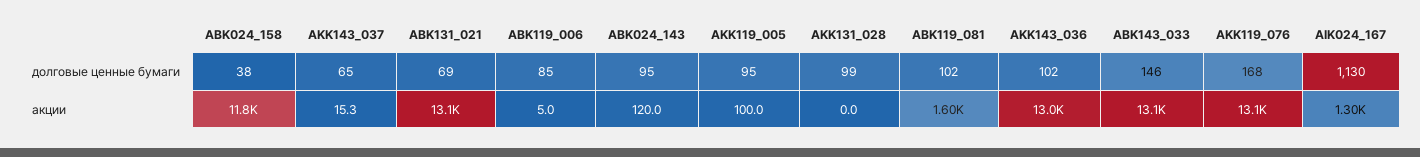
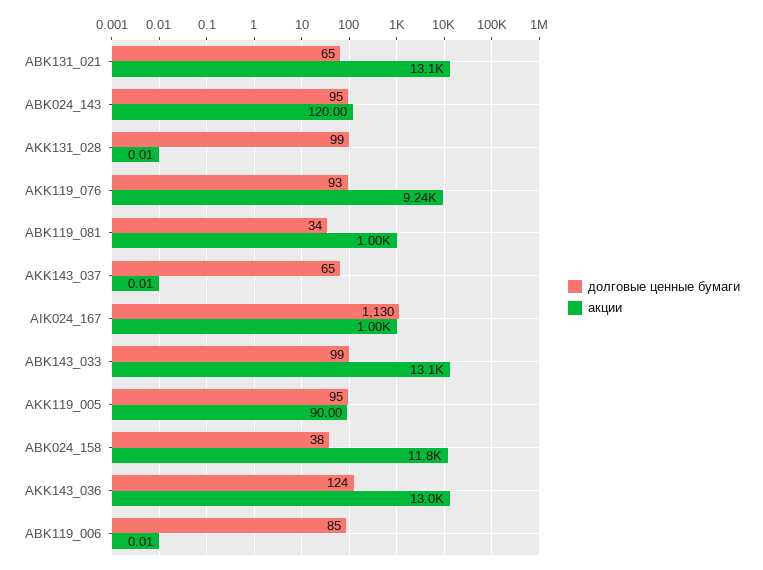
долговые ценные бумаги, ABK131_021: 69 -> 65
долговые ценные бумаги, ABK119_081: 102 -> 34
долговые ценные бумаги, AKK143_036: 102 -> 124
долговые ценные бумаги, ABK143_033: 146 -> 99
долговые ценные бумаги, AKK119_076: 168 -> 93
акции, AKK143_037: 15.3 -> 0.01
акции, ABK119_006: 5 -> 0.01
акции, AKK119_005: 100 -> 90
акции, ABK119_081: 1600 -> 1000
акции, AKK119_076: 13100 -> 9240
акции, AIK024_167: 1300 -> 1000

